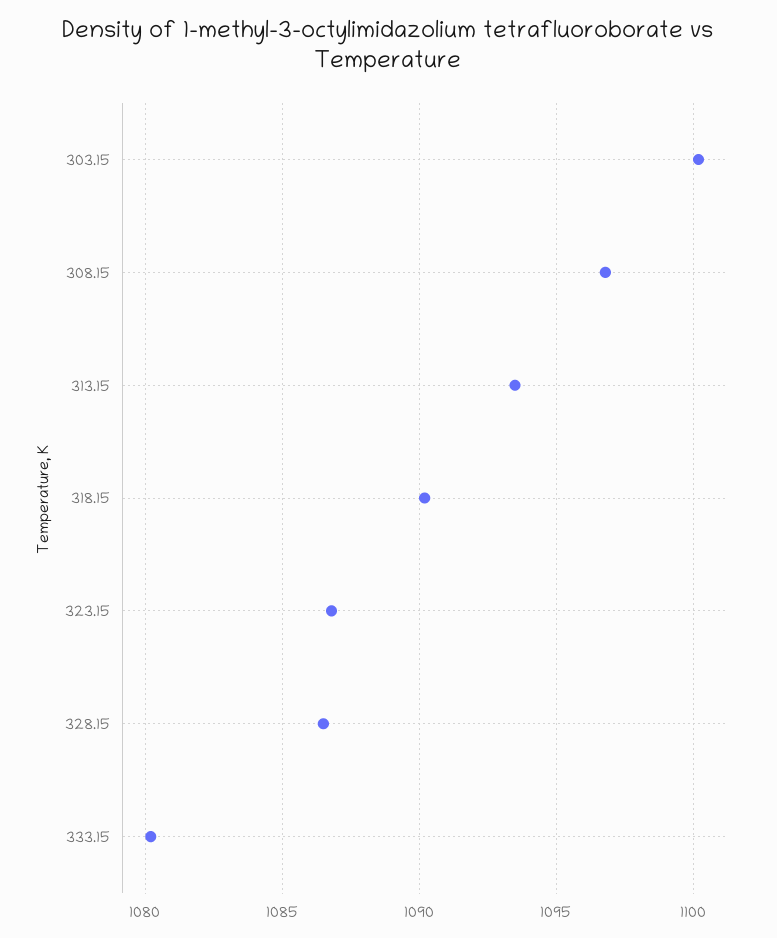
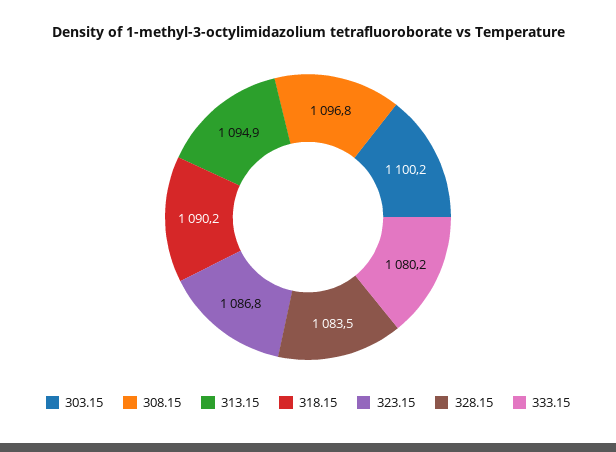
313.15: 1093.5 -> 1094.9
328.15: 1086.5 -> 1083.5

